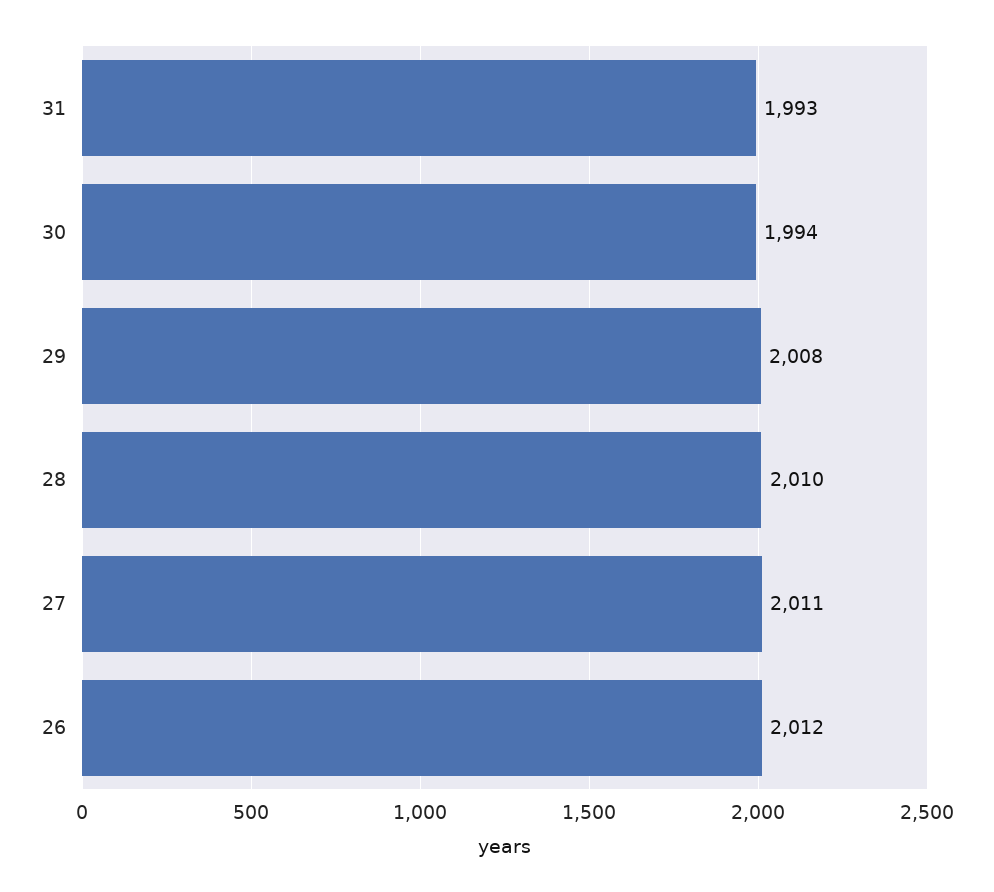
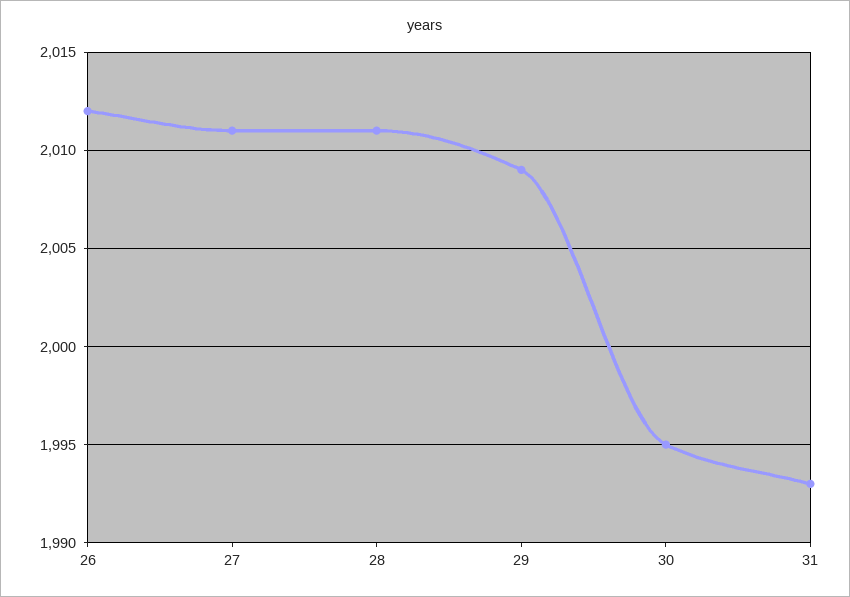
30: 1994 -> 1995
29: 2008 -> 2009
28: 2010 -> 2011

